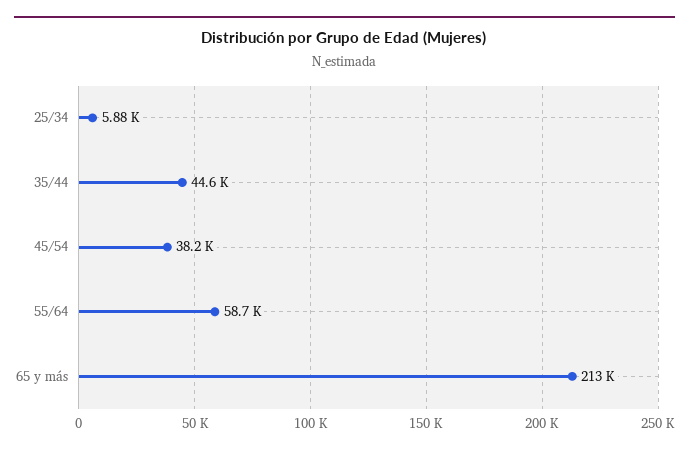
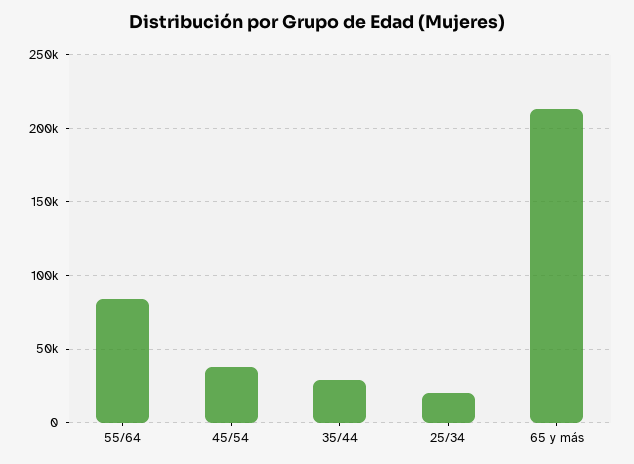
25/34: 5880 -> 20000
35/44: 44600 -> 30000
55/64: 58700 -> 85000

